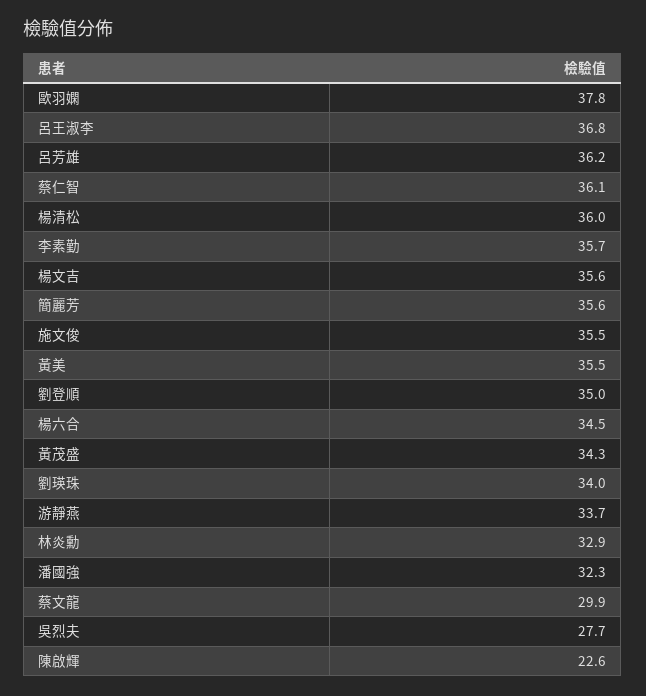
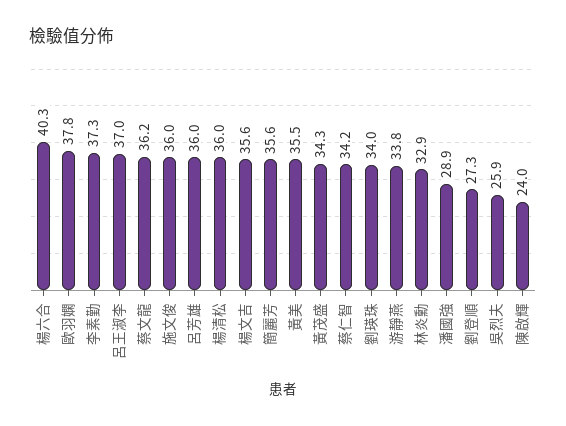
呂王淑李: 36.8 -> 37
呂芳雄: 36.2 -> 36
蔡仁智: 36.1 -> 34.2
李素勤: 35.7 -> 37.3
施文俊: 35.5 -> 36
劉登順: 35 -> 27.3
楊六合: 34.5 -> 40.3
游靜燕: 33.7 -> 33.8
潘國強: 32.3 -> 28.9
蔡文龍: 29.9 -> 36.2
吳烈夫: 27.7 -> 25.9
陳啟輝: 22.6 -> 24

